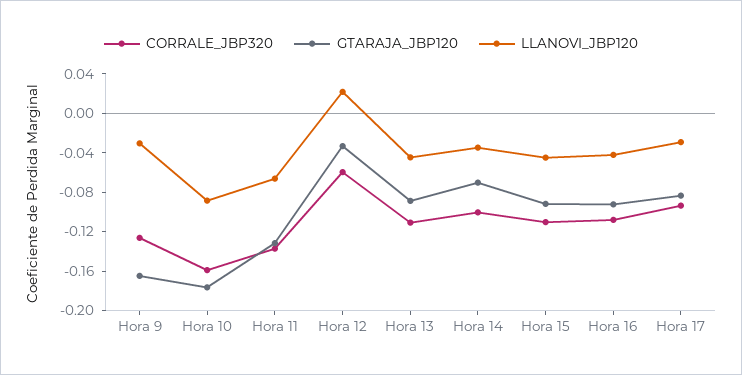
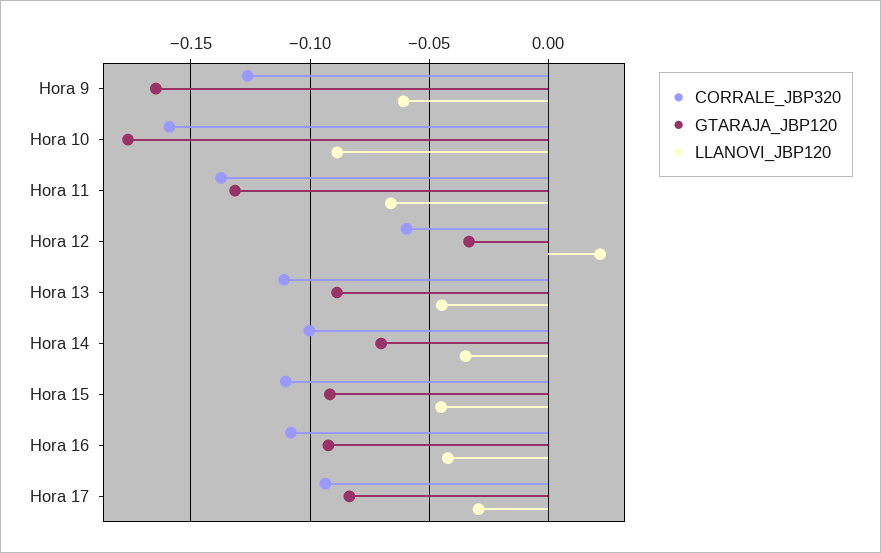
LLANOVI_JBP120, Hora 9: -0.03 -> -0.06

